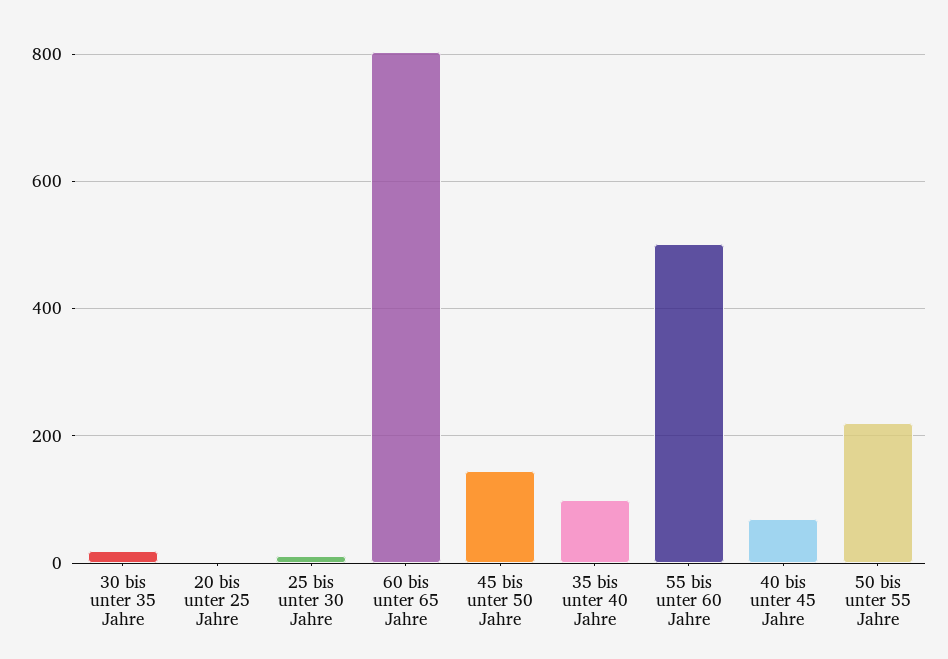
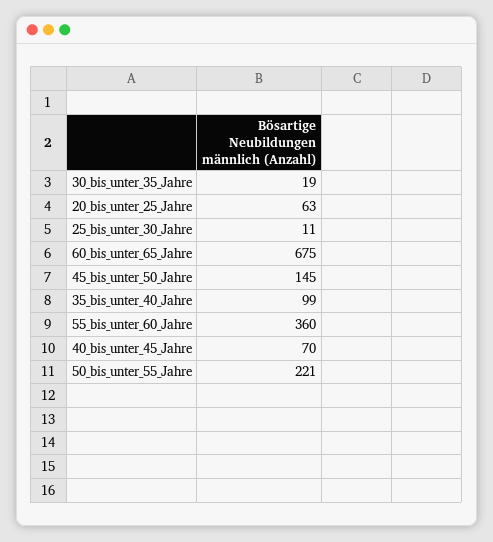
20 bis unter 25 Jahre: 0 -> 63
60 bis unter 65 Jahre: 800 -> 675
55 bis unter 60 Jahre: 500 -> 360

